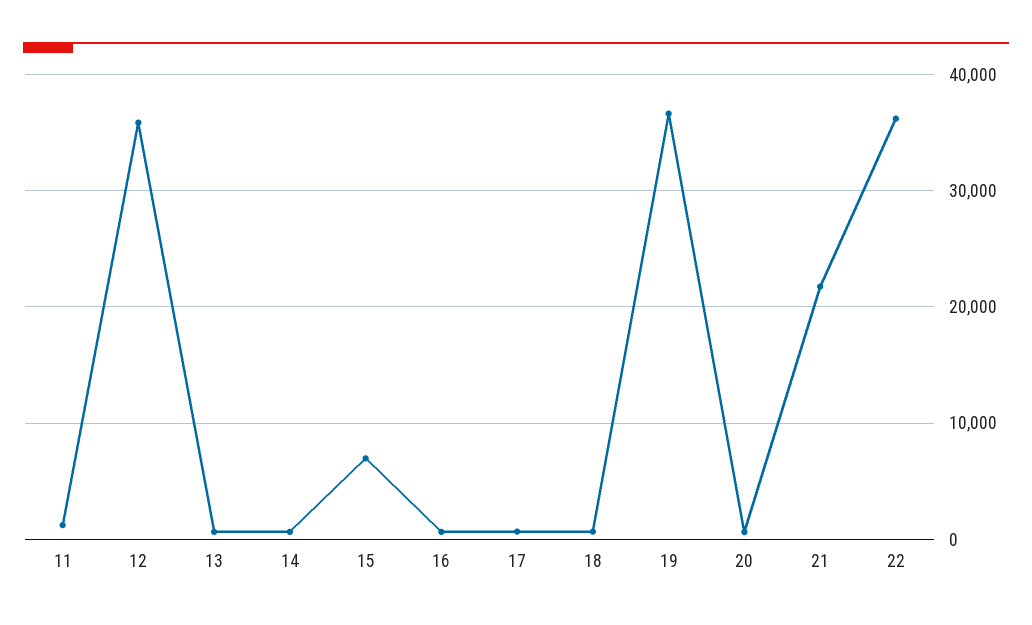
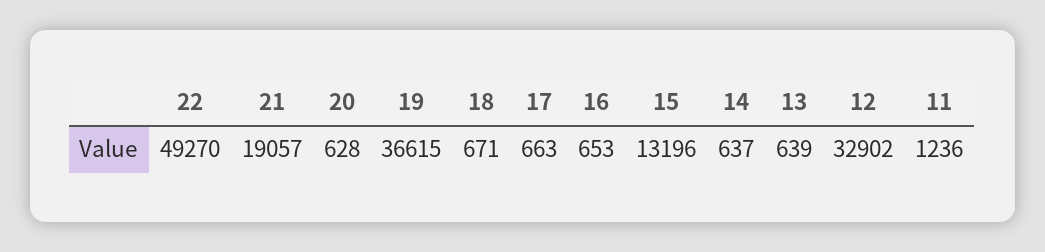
12: 36000 -> 32902
15: 7000 -> 13196
21: 22000 -> 19057
22: 36000 -> 49270

